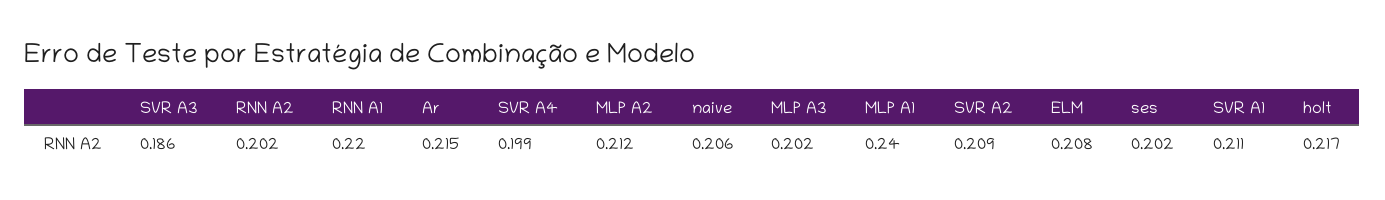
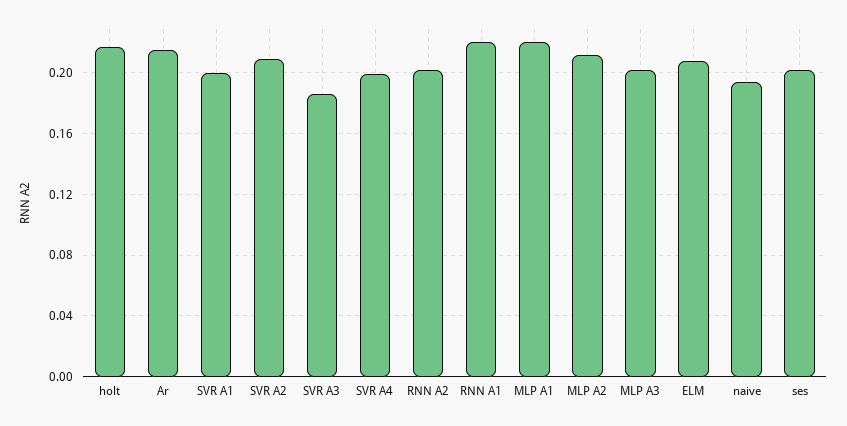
naive: 0.206 -> 0.195
MLP A1: 0.24 -> 0.22
SVR A1: 0.211 -> 0.2

